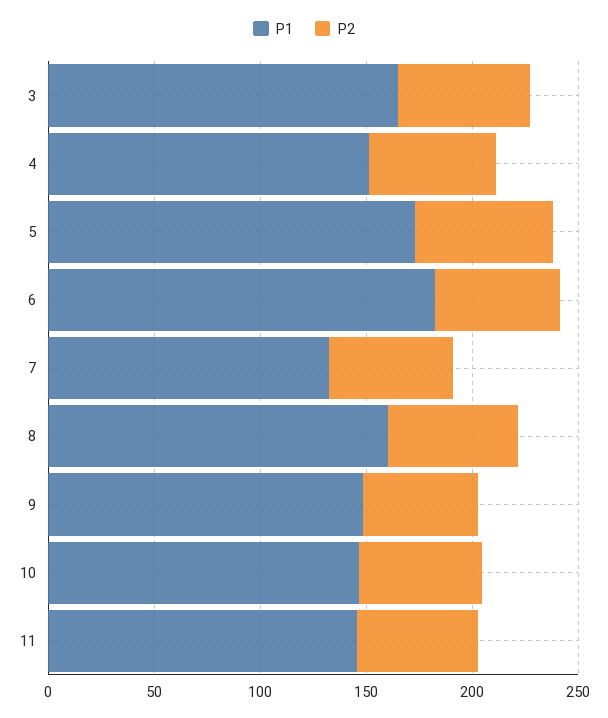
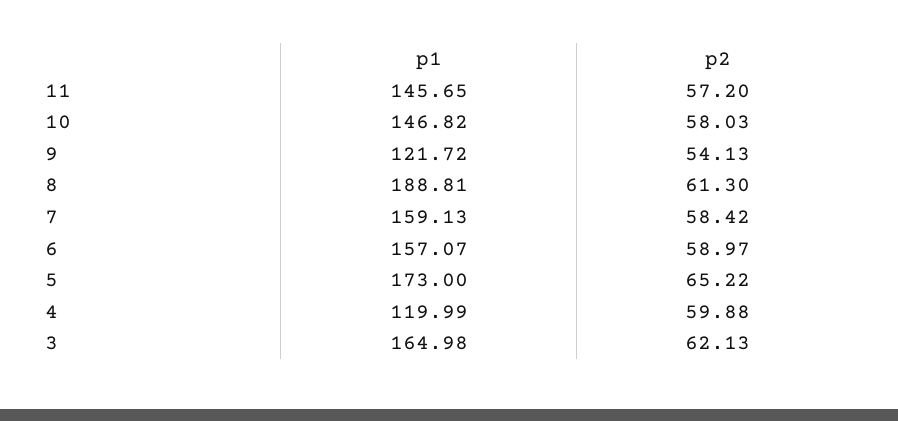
P1, 4: 150 -> 119.99
P1, 6: 180 -> 157.07
P1, 7: 130 -> 159.13
P1, 8: 160 -> 188.81
P1, 9: 150 -> 121.72

